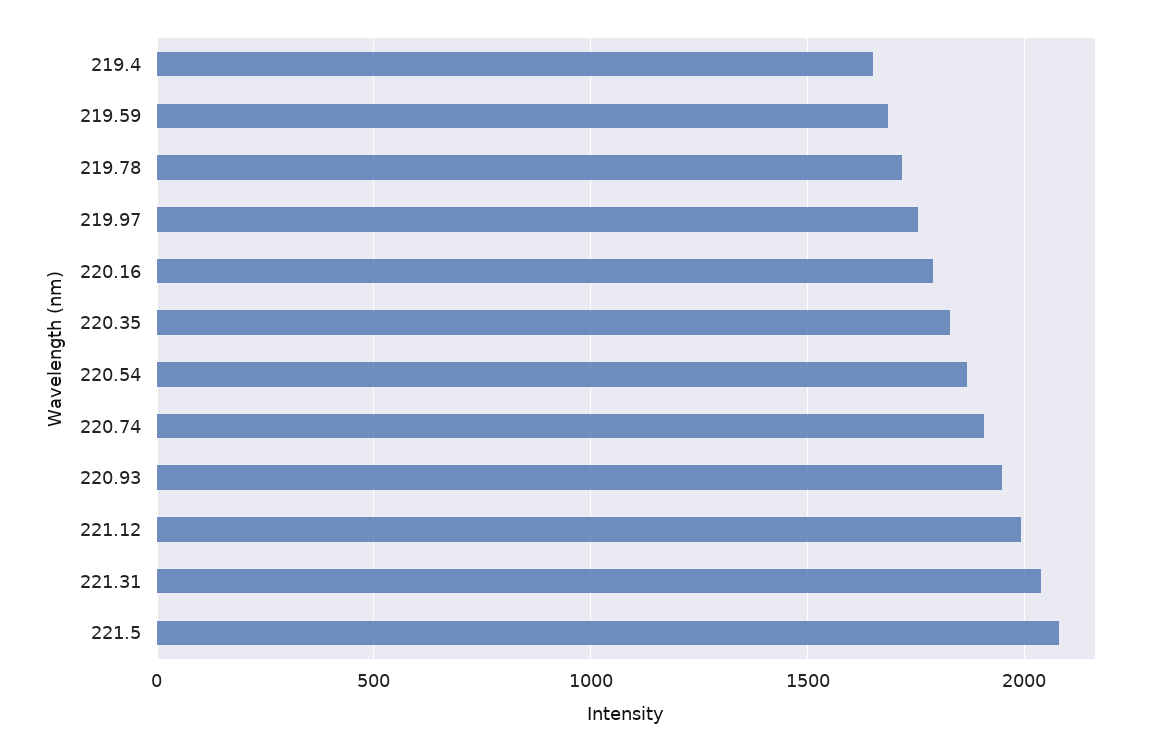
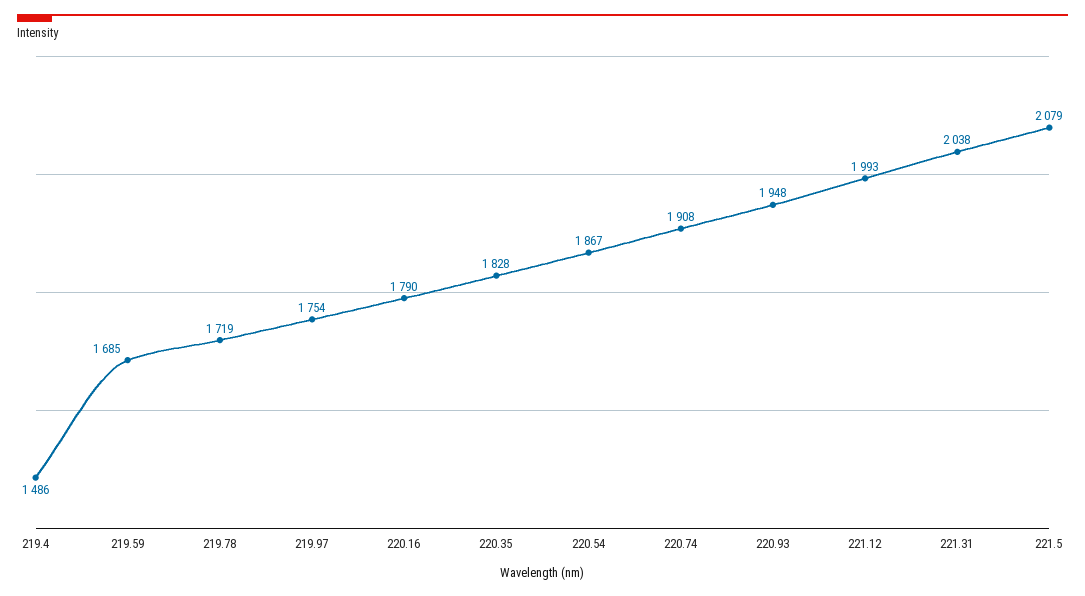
219.4: 1650 -> 1486

